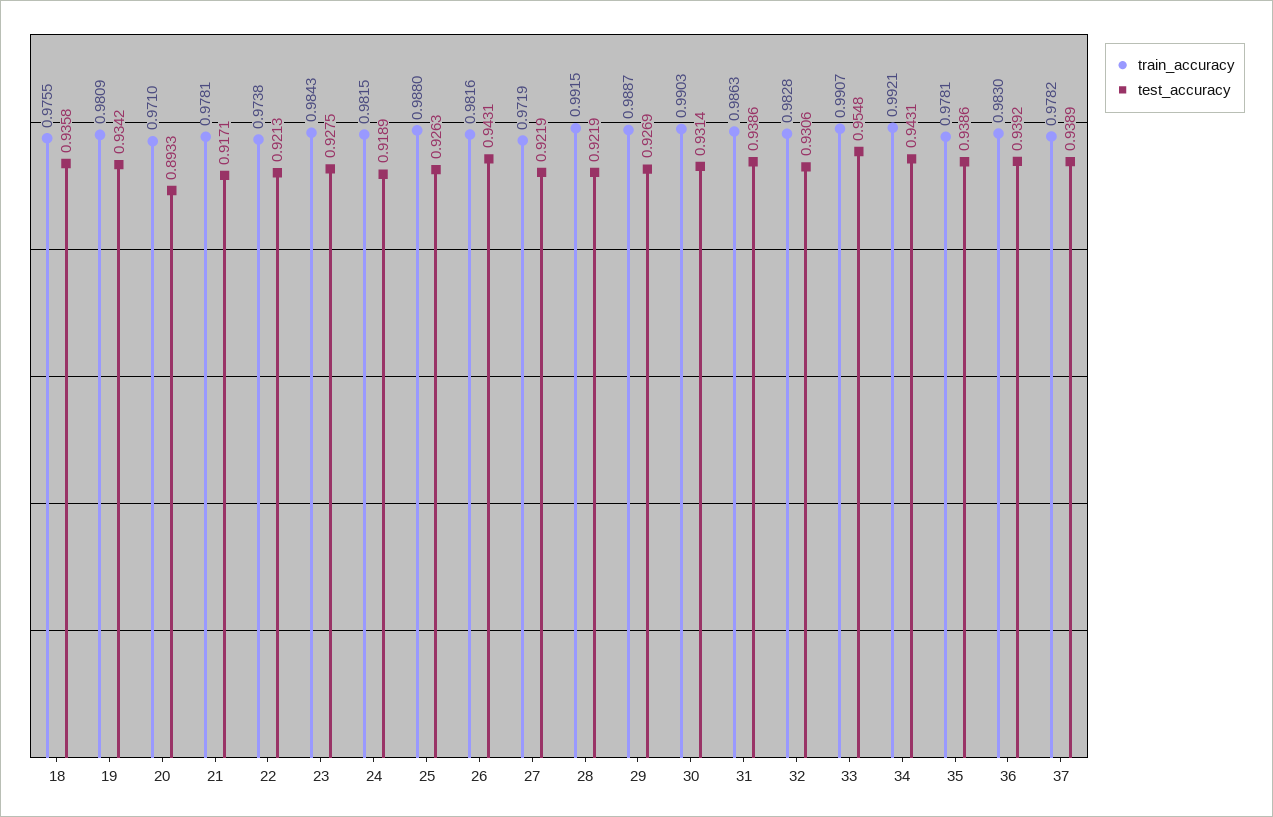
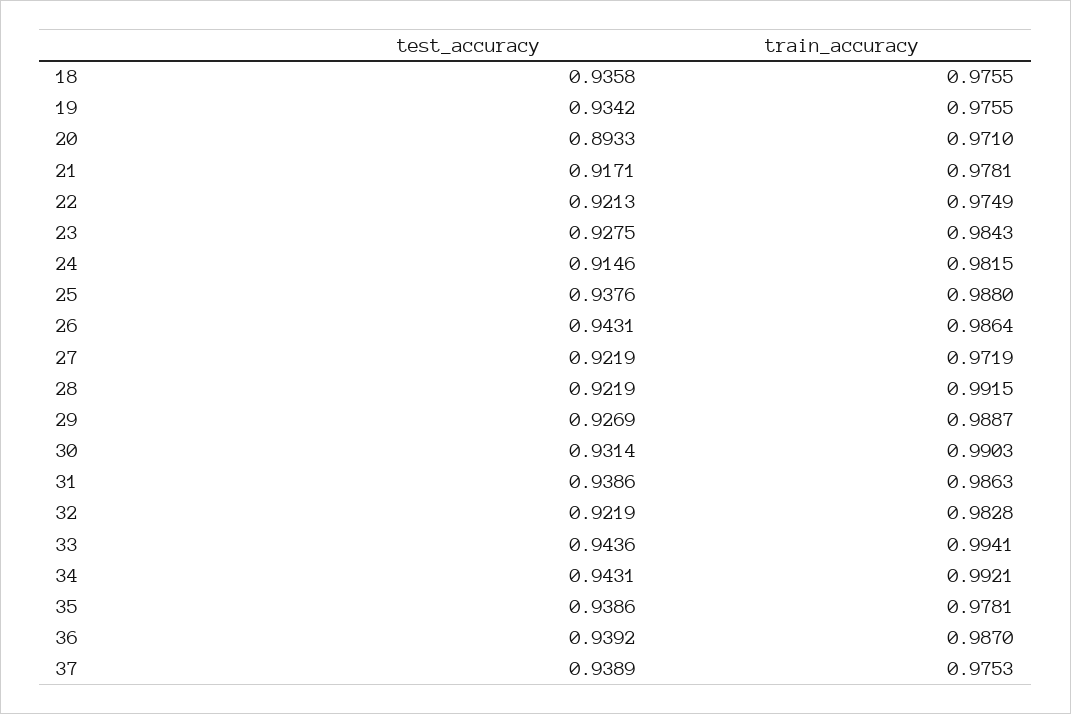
train_accuracy, 19: 0.9809 -> 0.9755
train_accuracy, 22: 0.9738 -> 0.9749
test_accuracy, 24: 0.9189 -> 0.9146
test_accuracy, 25: 0.9263 -> 0.9376
train_accuracy, 26: 0.9816 -> 0.9864
test_accuracy, 32: 0.9306 -> 0.9219
train_accuracy, 33: 0.9907 -> 0.9941
test_accuracy, 33: 0.9548 -> 0.9436
train_accuracy, 36: 0.983 -> 0.987
train_accuracy, 37: 0.9782 -> 0.9753

